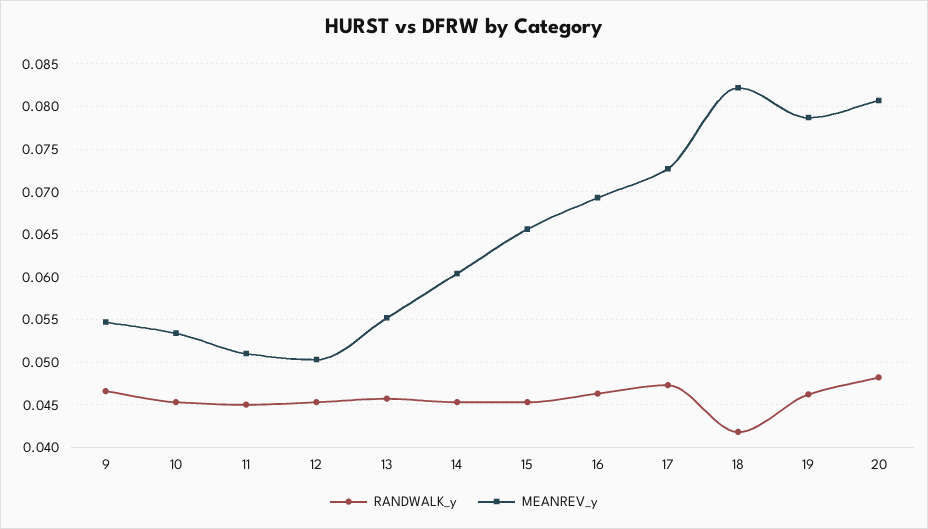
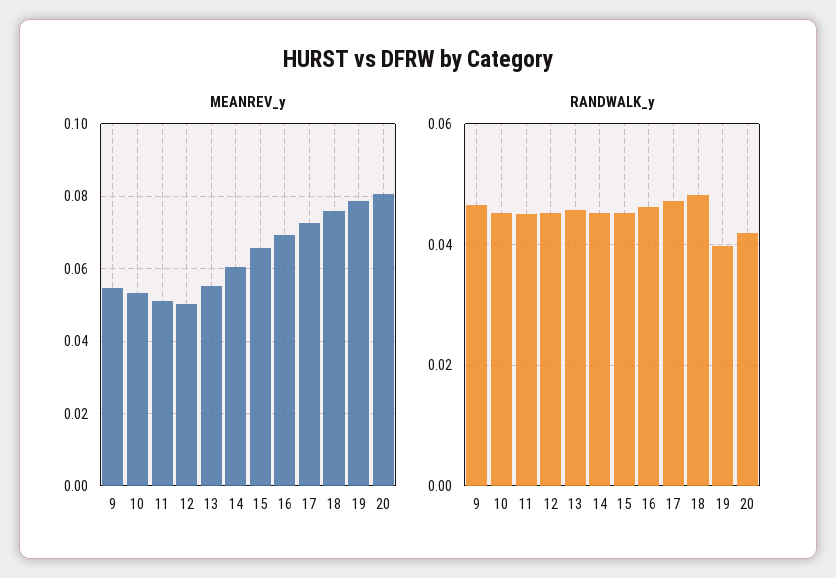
RANDWALK_y, 18: 0.042 -> 0.048
MEANREV_y, 18: 0.082 -> 0.076
RANDWALK_y, 19: 0.046 -> 0.04
RANDWALK_y, 20: 0.048 -> 0.042

